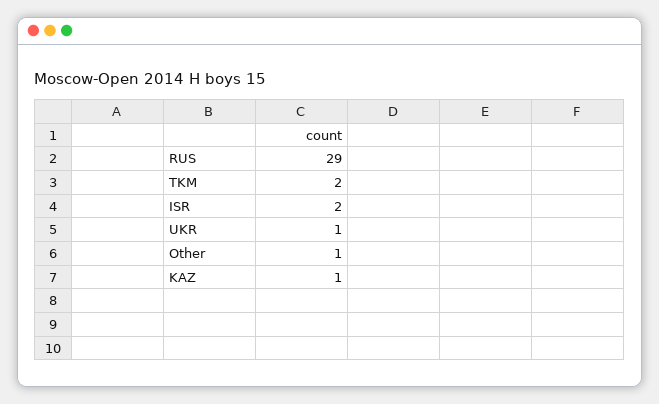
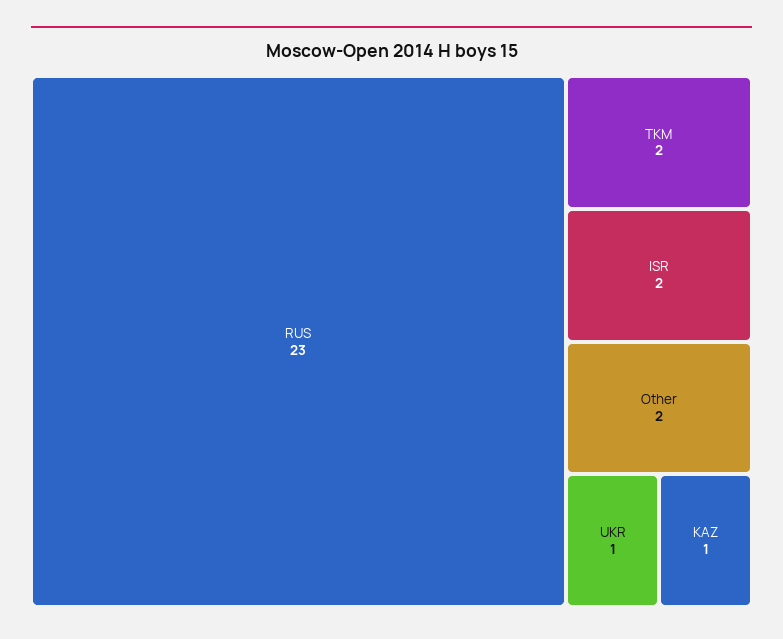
RUS: 29 -> 23
Other: 1 -> 2

